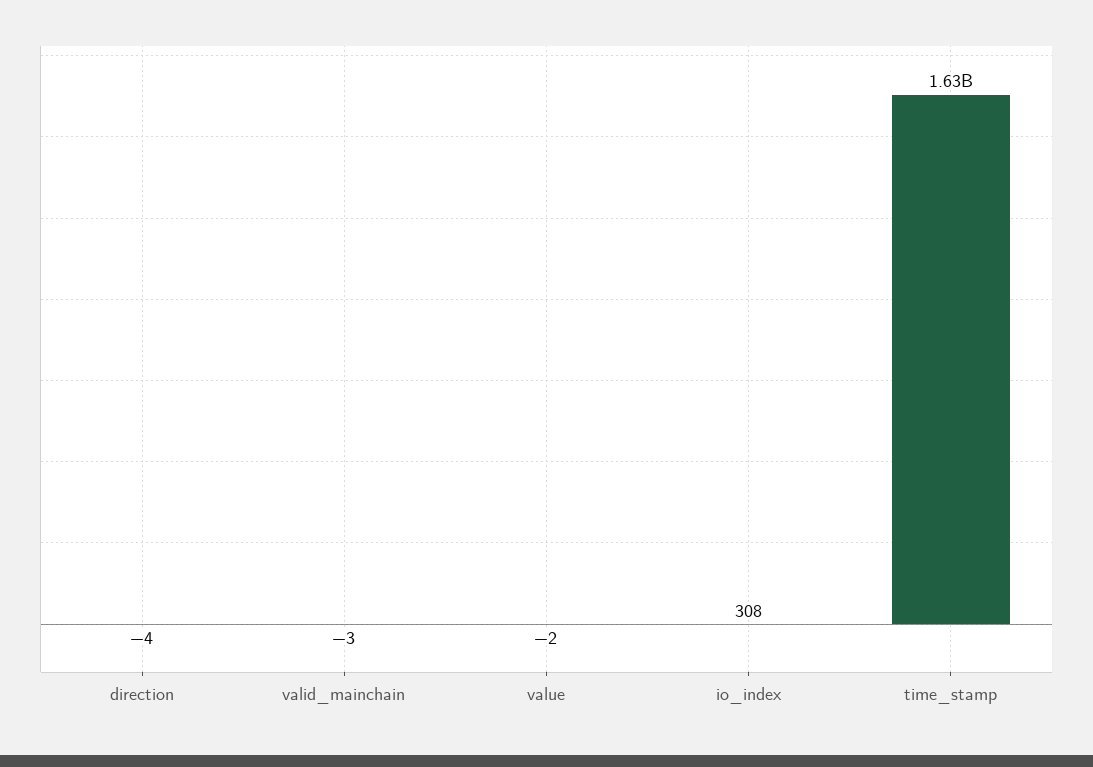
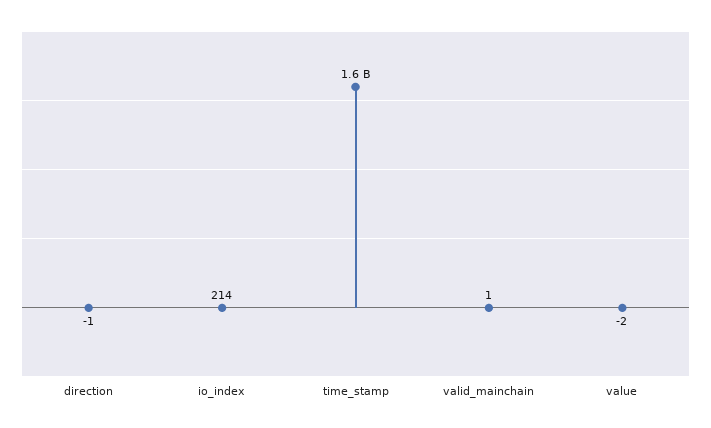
direction: -4 -> -1
valid_mainchain: -3 -> 1
io_index: 308 -> 214

